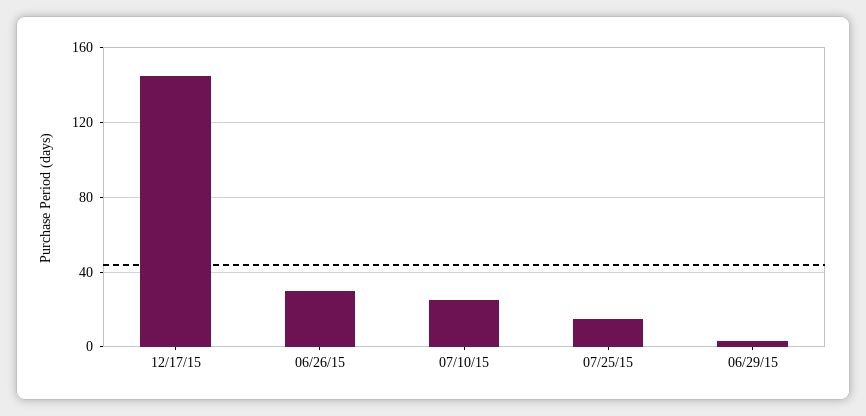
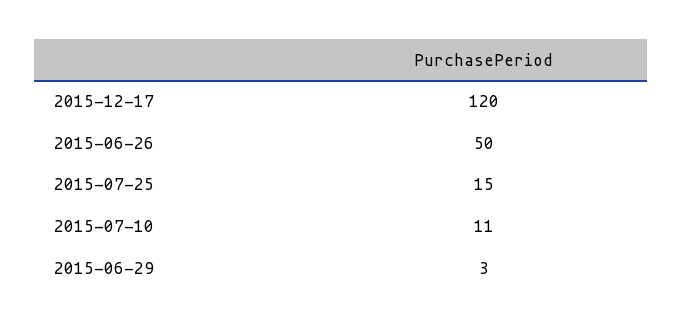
12/17/15: 145 -> 120
06/26/15: 30 -> 50
07/10/15: 25 -> 11

